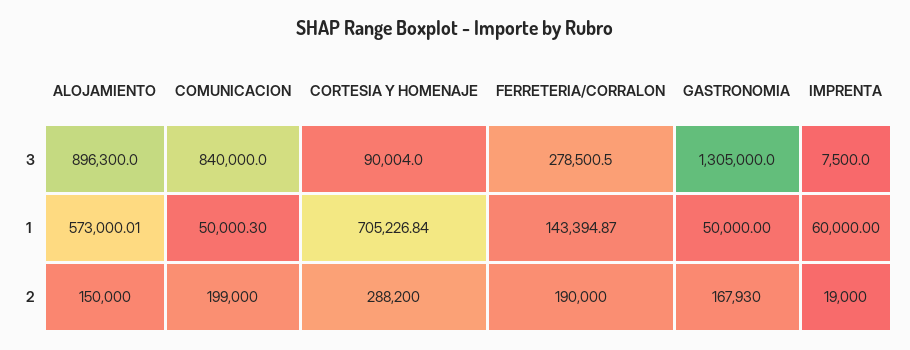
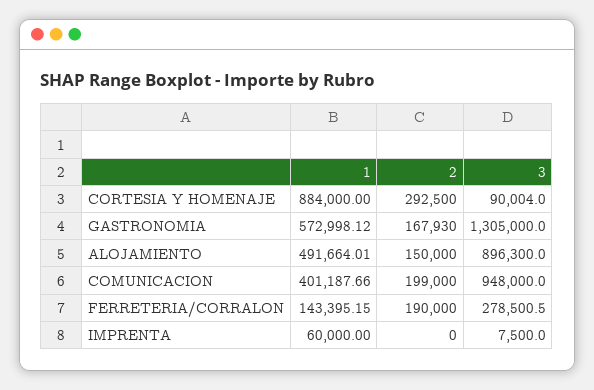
COMUNICACION, 3: 840000 -> 948000
ALOJAMIENTO, 1: 573000.01 -> 491664.01
COMUNICACION, 1: 50000.3 -> 401187.66
CORTESIA Y HOMENAJE, 1: 705226.84 -> 884000
FERRETERIA/CORRALON, 1: 143394.87 -> 143395.15
GASTRONOMIA, 1: 50000 -> 572998.12
CORTESIA Y HOMENAJE, 2: 288200 -> 292500
IMPRENTA, 2: 19000 -> 0

